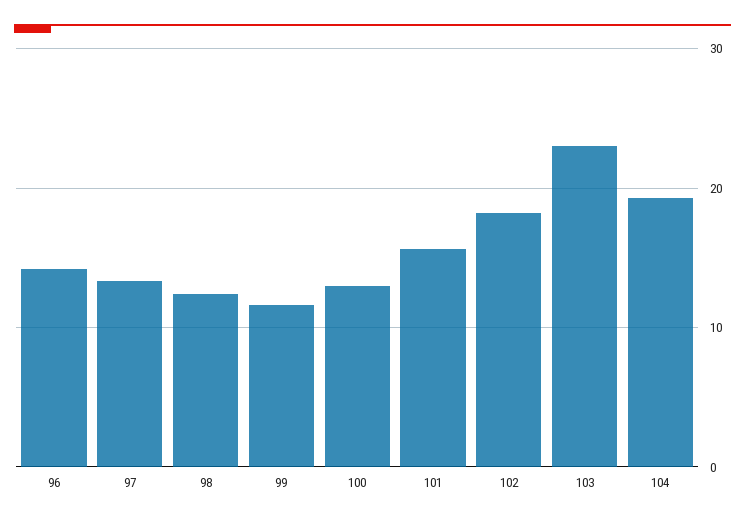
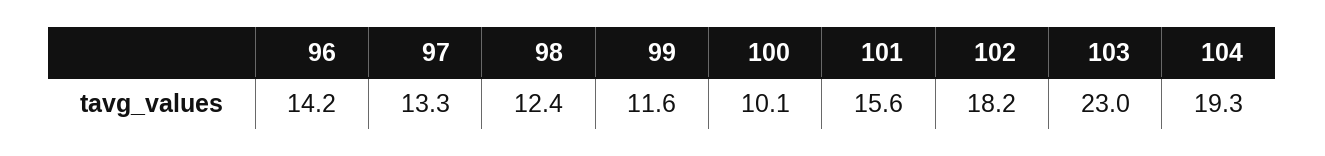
100: 13 -> 10.1

